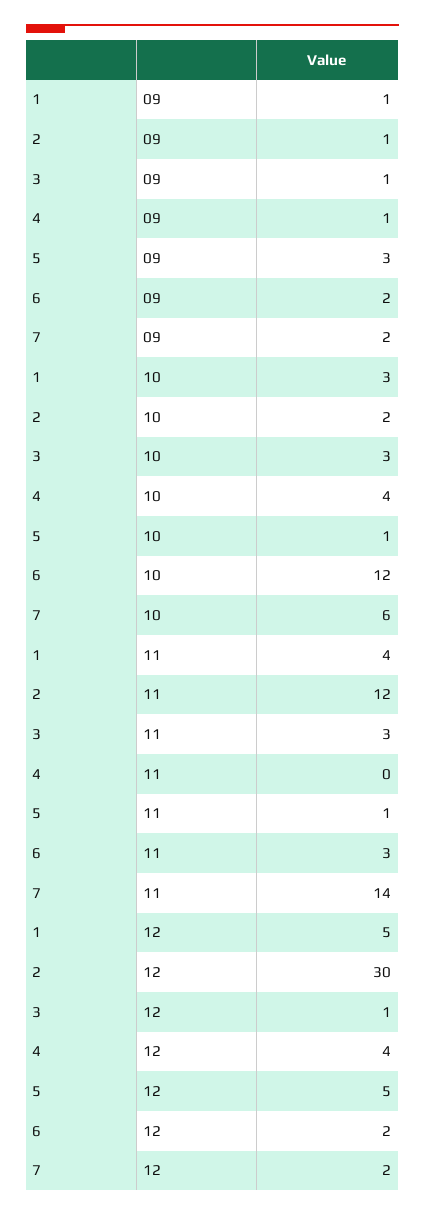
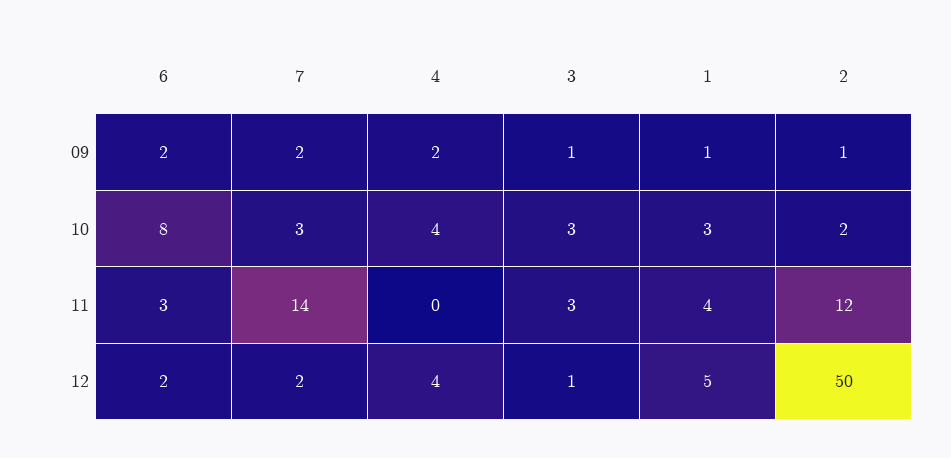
4, 09: 1 -> 2
5, 09: 3 -> none
5, 10: 1 -> none
6, 10: 12 -> 8
7, 10: 6 -> 3
5, 11: 1 -> none
2, 12: 30 -> 50
5, 12: 5 -> none

